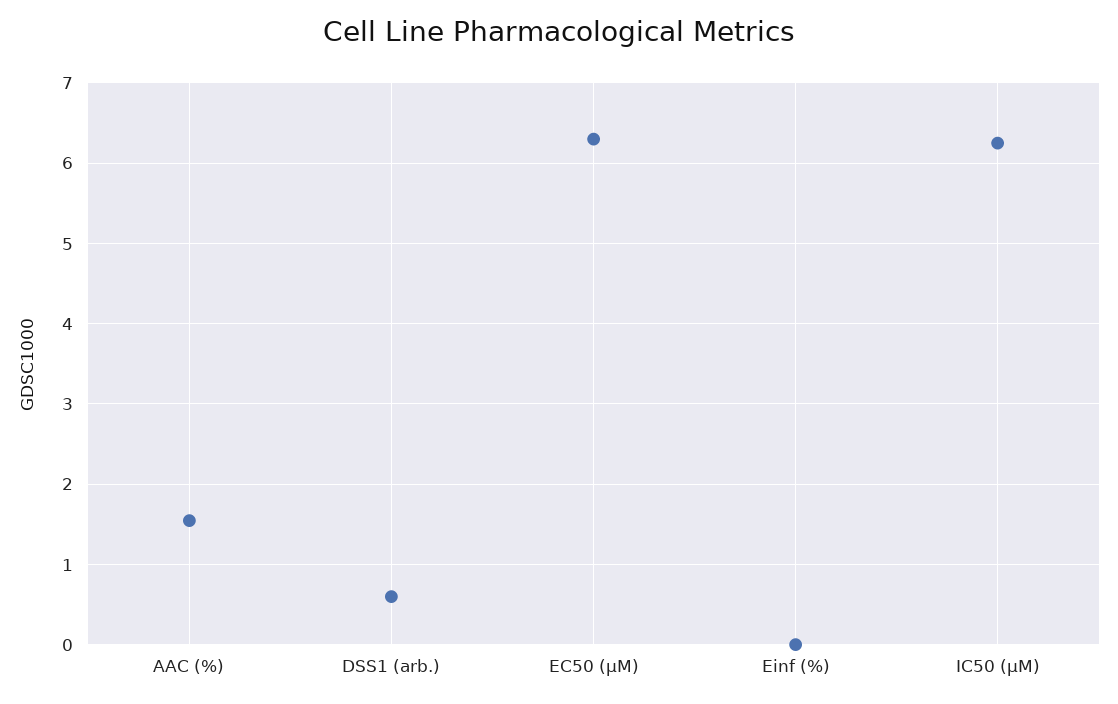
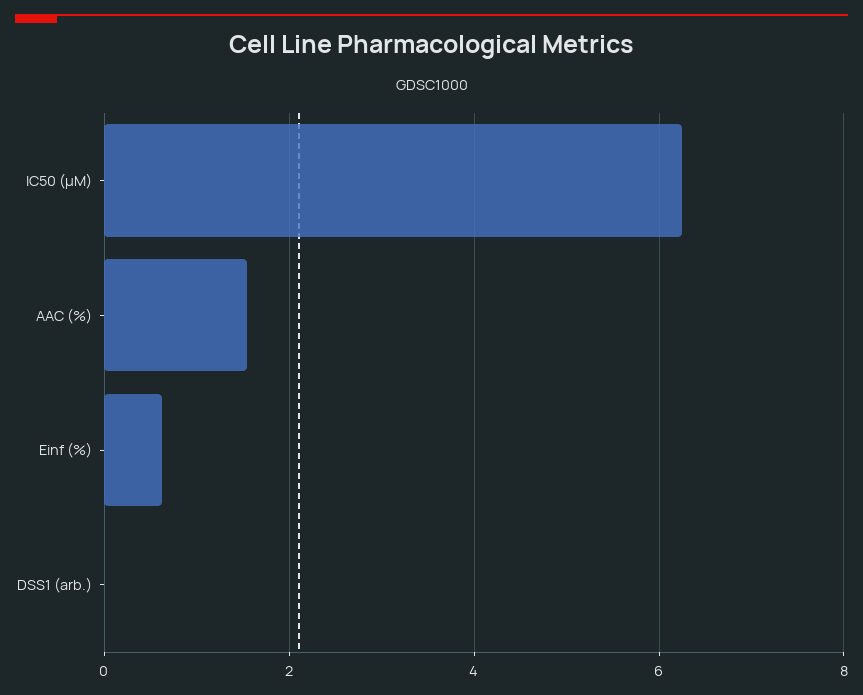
DSS1 (arb.): 0.6 -> 0
EC50 (µM): 6.3 -> none
Einf (%): 0 -> 0.6

